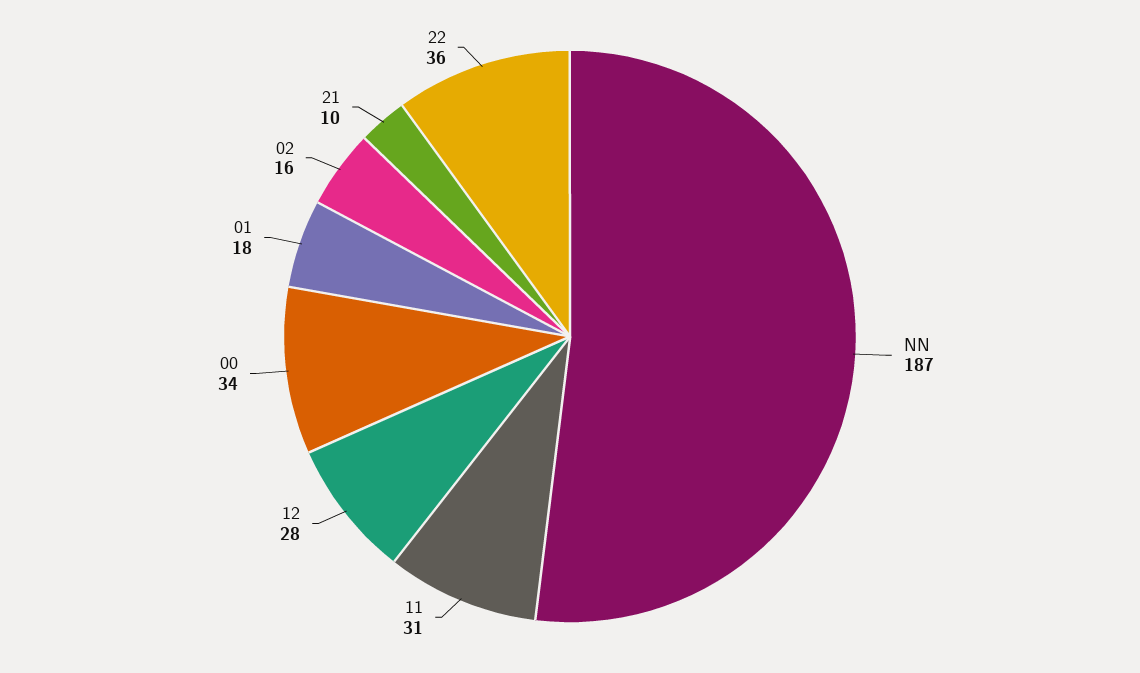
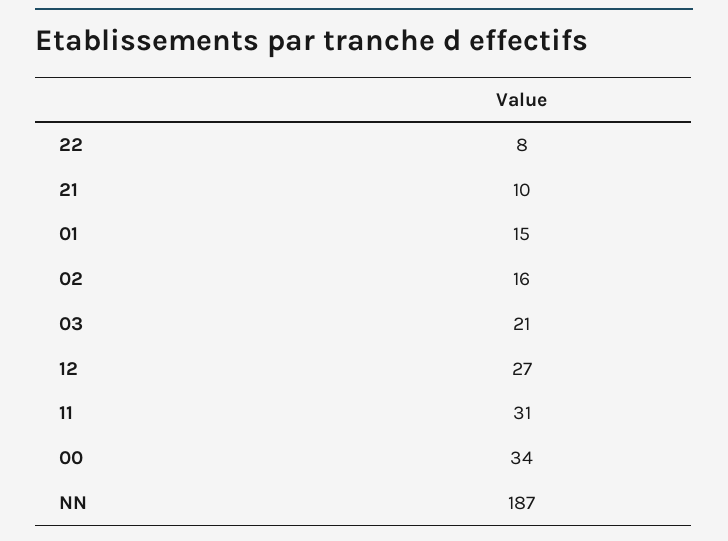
12: 28 -> 27
01: 18 -> 15
22: 36 -> 8
03: none -> 21

